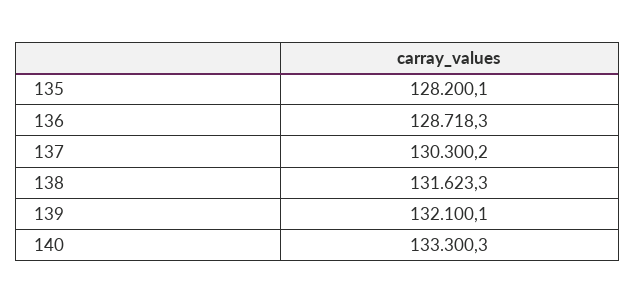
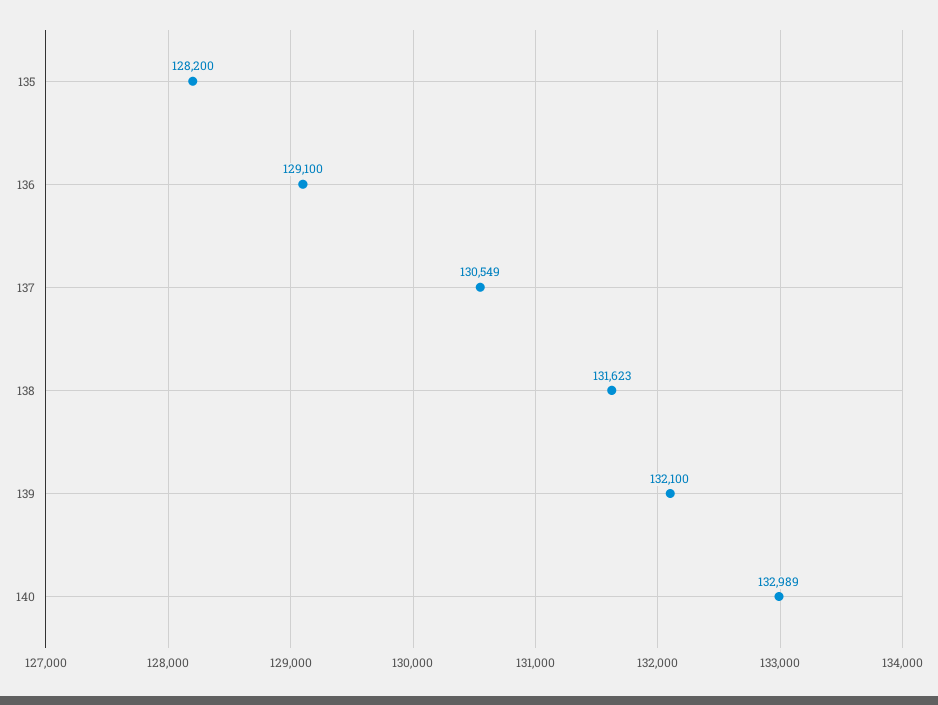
136: 128718.3 -> 129100
137: 130300.2 -> 130549
140: 133300.3 -> 132989

